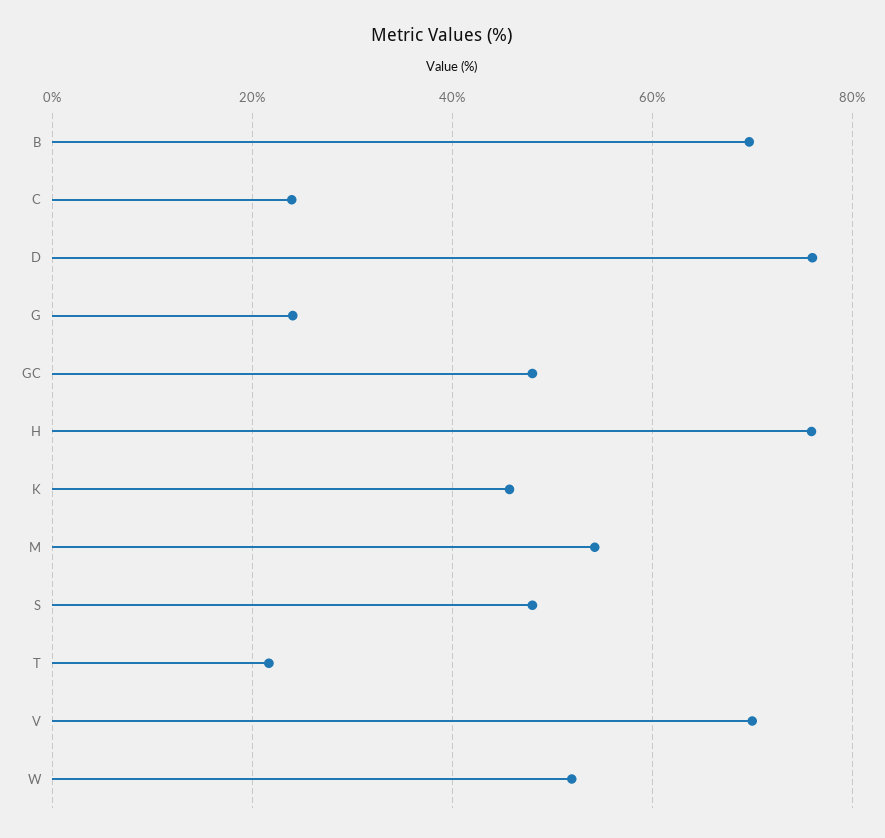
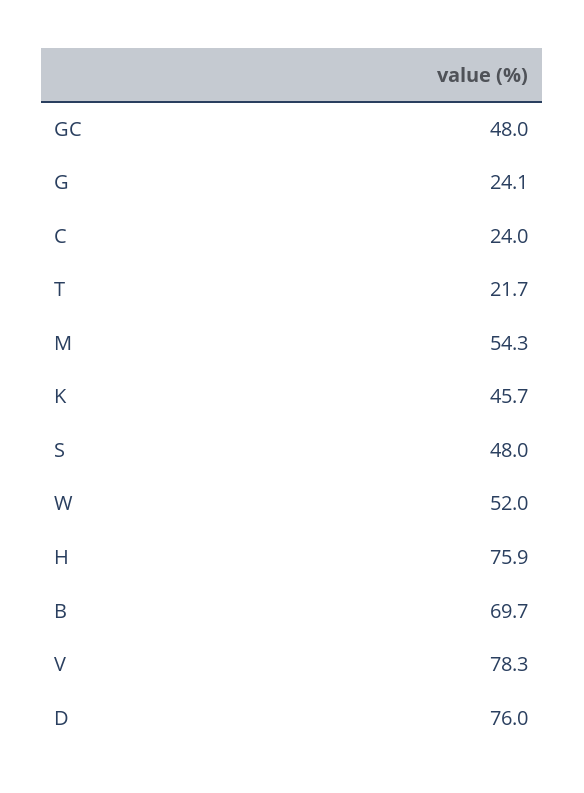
V: 70 -> 78.3

